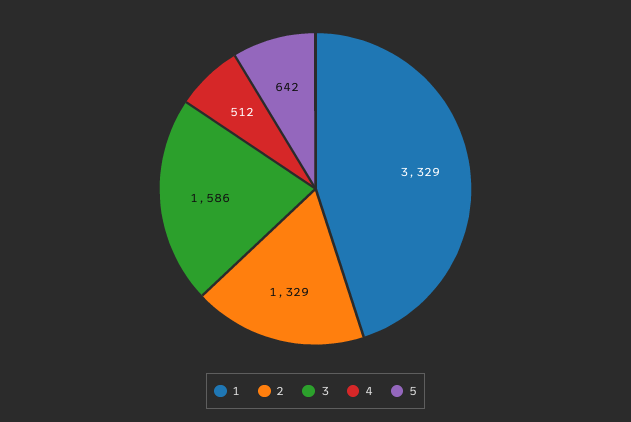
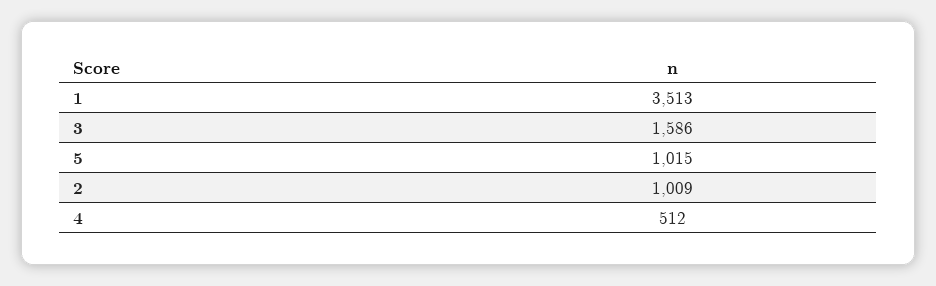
1: 3329 -> 3513
2: 1329 -> 1009
5: 642 -> 1015

